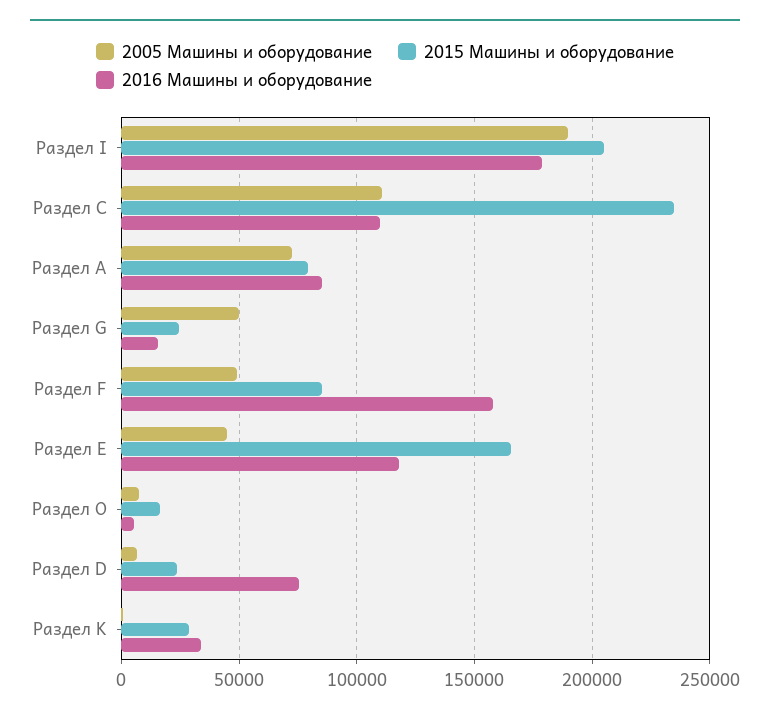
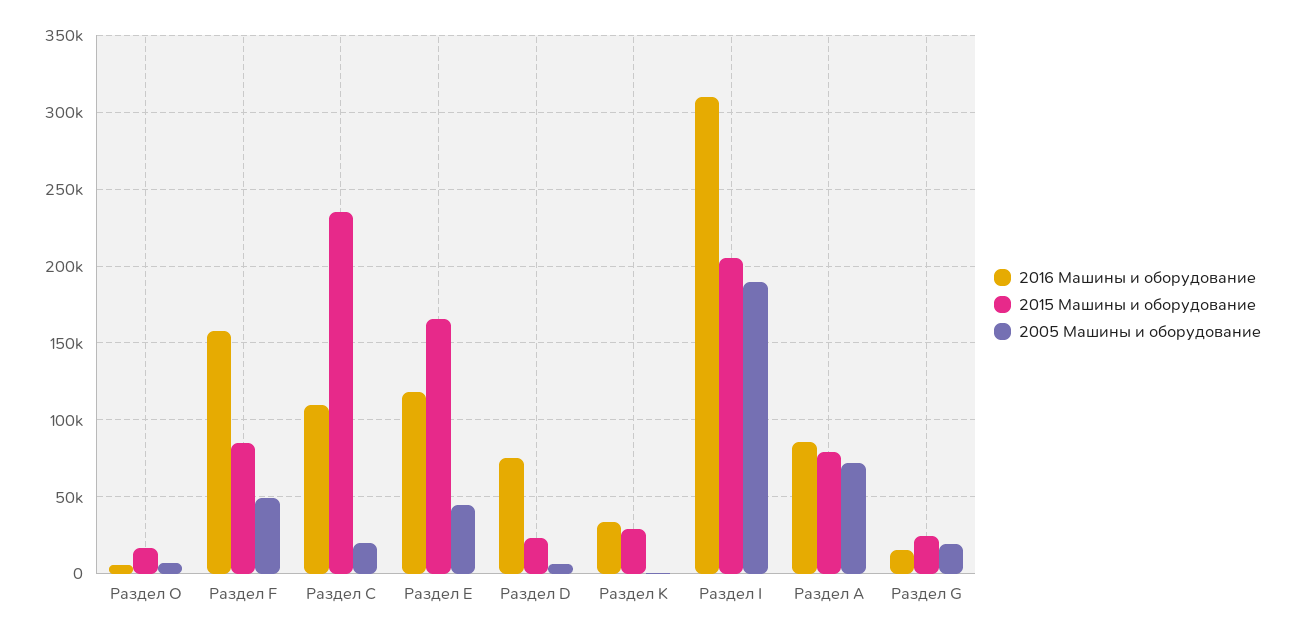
2016 Машины и оборудование, Раздел I: 180000 -> 310000
2005 Машины и оборудование, Раздел С: 110000 -> 20000
2005 Машины и оборудование, Раздел G: 50000 -> 20000

